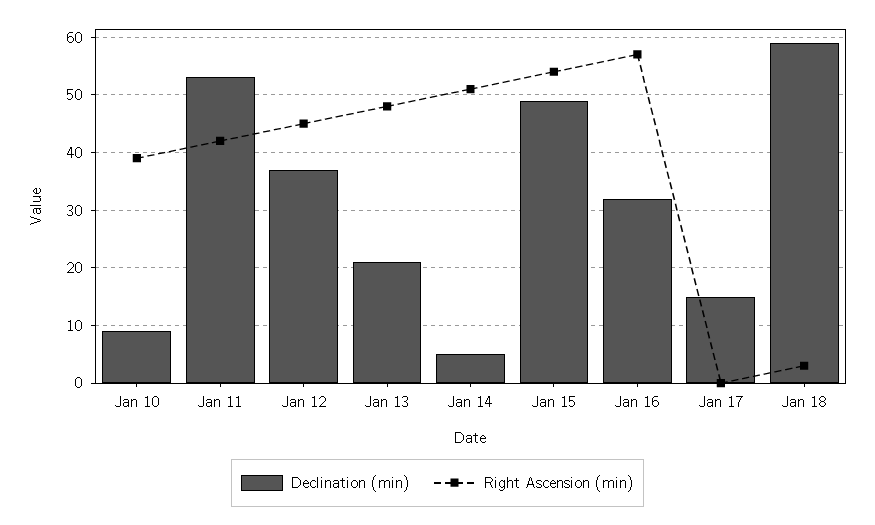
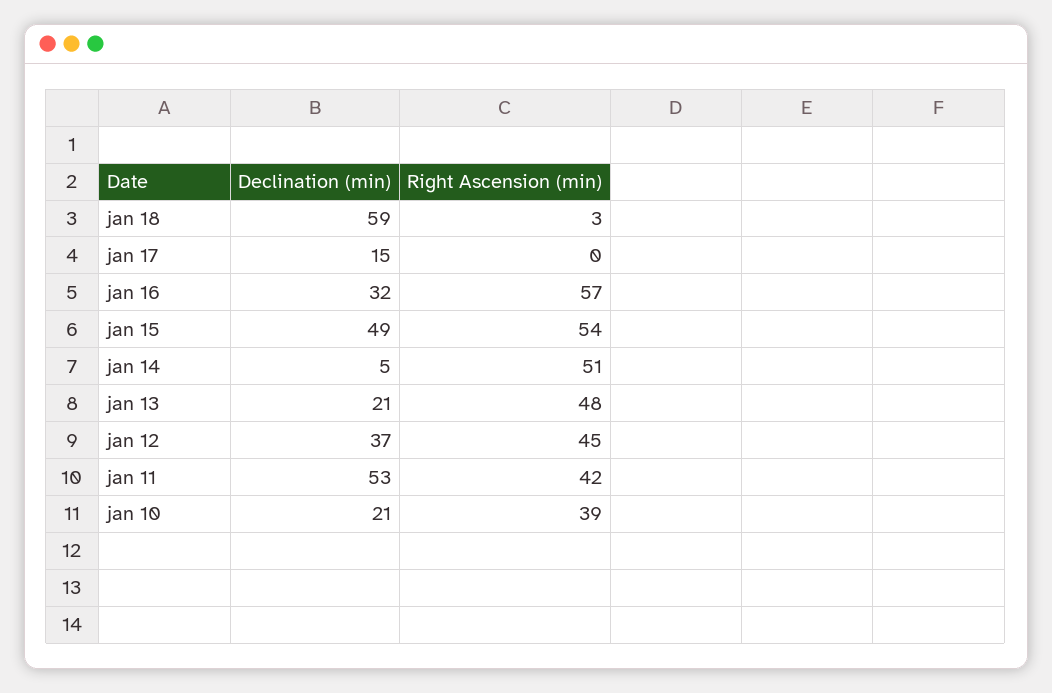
Declination (min), Jan 10: 10 -> 21

